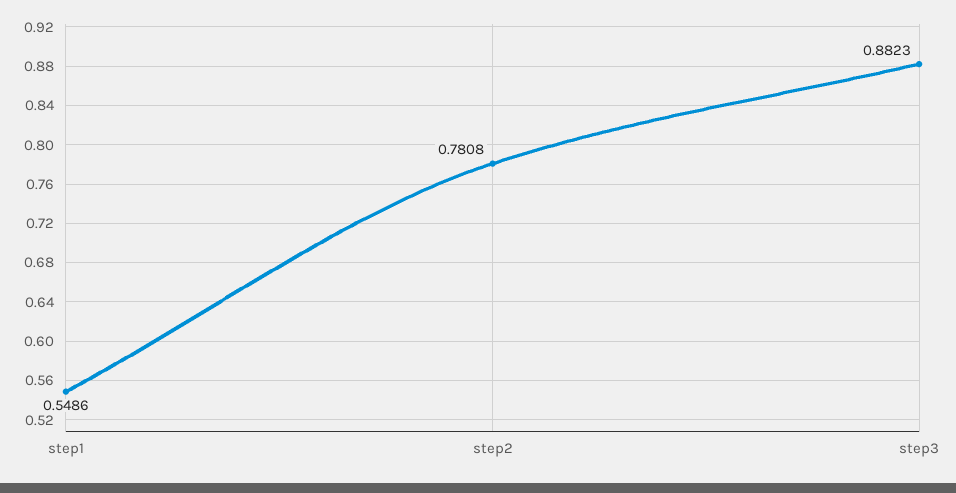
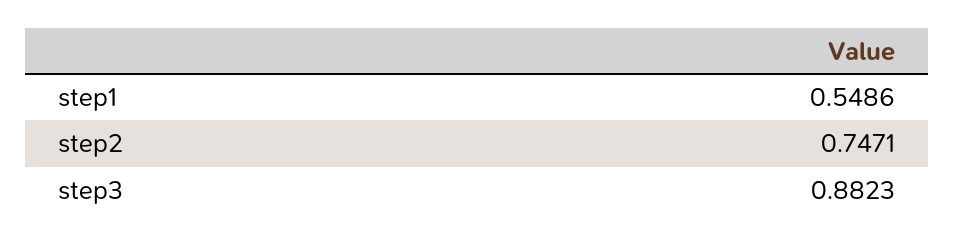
step2: 0.7808 -> 0.7471

